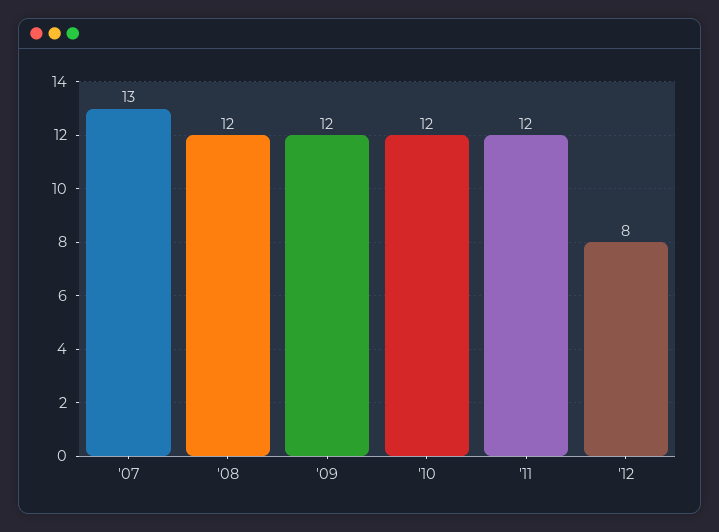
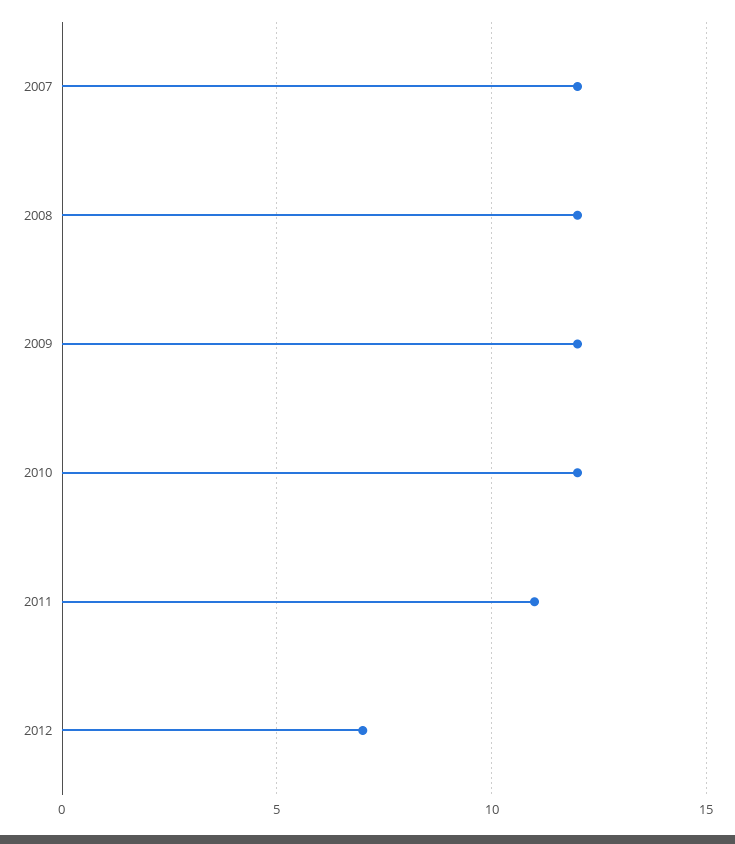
'07: 13 -> 12
'11: 12 -> 11
'12: 8 -> 7

